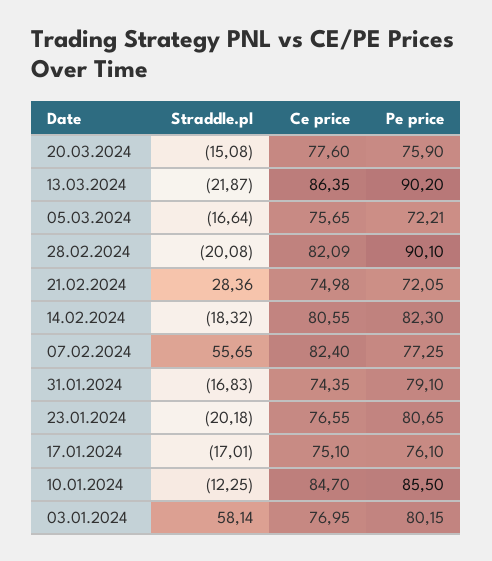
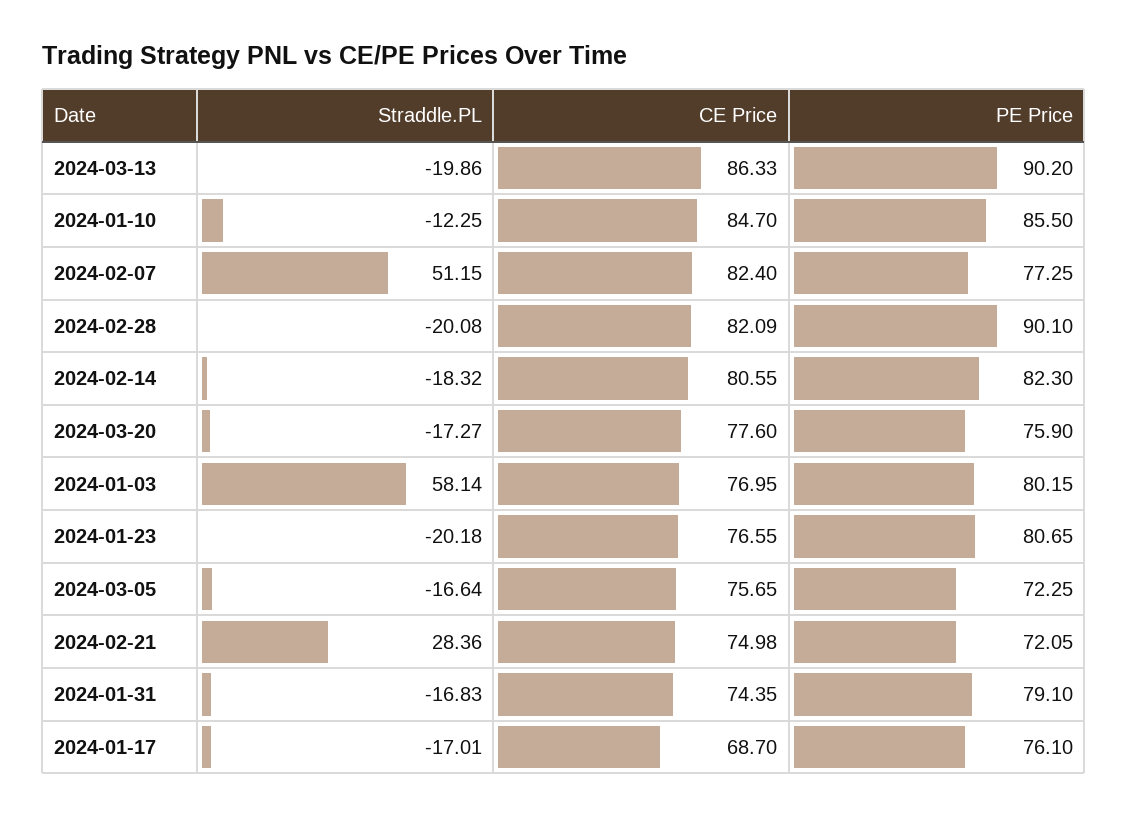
Straddle.pl, 20.03.2024: -15.08 -> -17.27
Straddle.pl, 13.03.2024: -21.87 -> -19.86
Ce price, 13.03.2024: 86.35 -> 86.33
Pe price, 05.03.2024: 72.21 -> 72.25
Straddle.pl, 07.02.2024: 55.65 -> 51.15
Ce price, 17.01.2024: 75.1 -> 68.7

